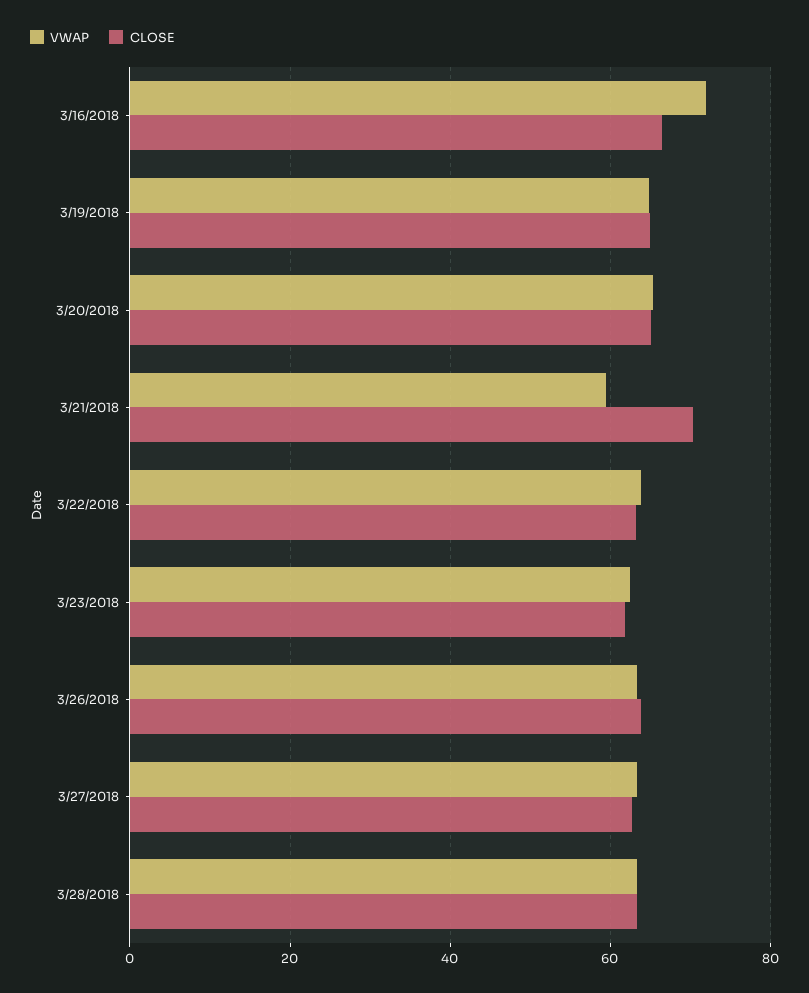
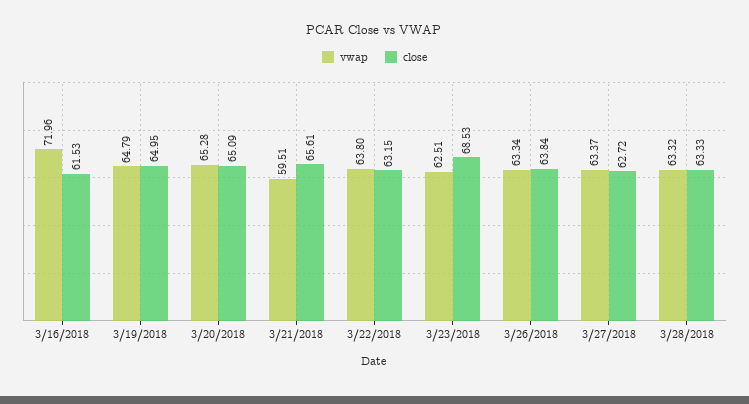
CLOSE, 3/16/2018: 66 -> 61.53
CLOSE, 3/21/2018: 70 -> 65.61
CLOSE, 3/23/2018: 62 -> 68.53

